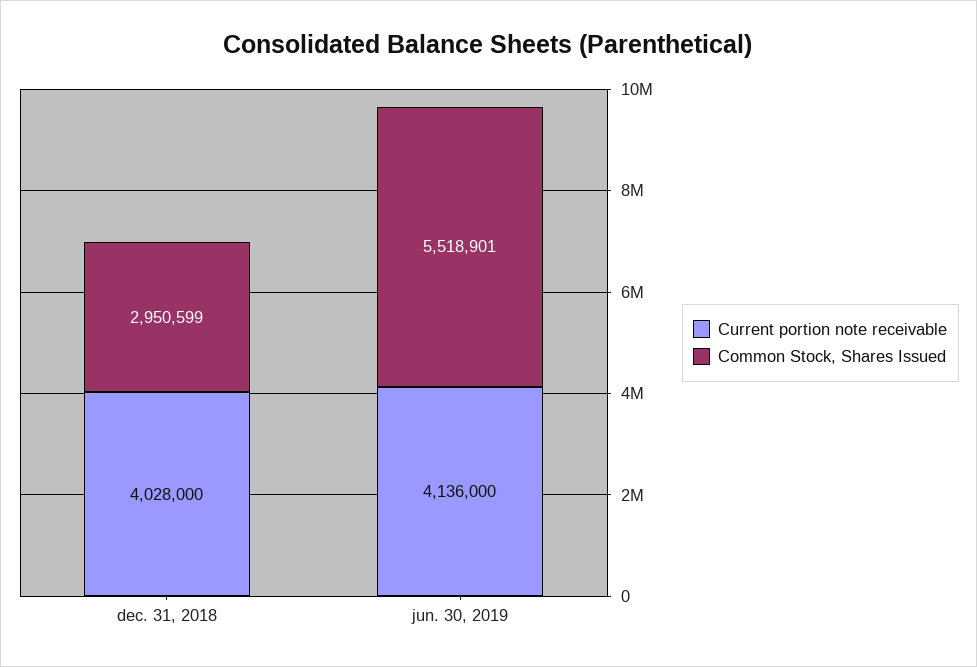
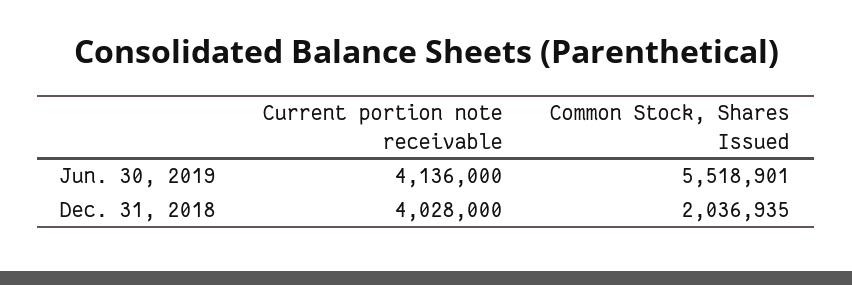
Common Stock, Shares Issued, dec. 31, 2018: 2950599 -> 2036935

